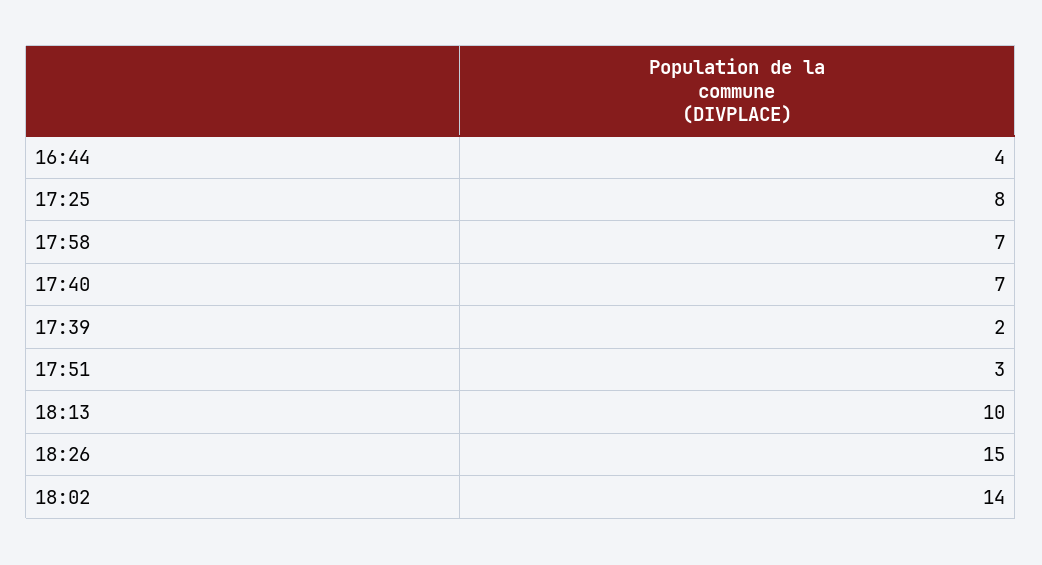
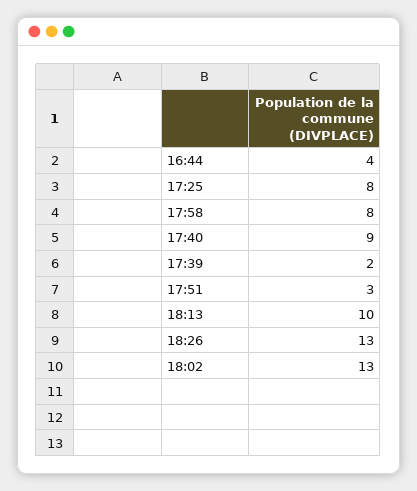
17:58: 7 -> 8
17:40: 7 -> 9
18:26: 15 -> 13
18:02: 14 -> 13

